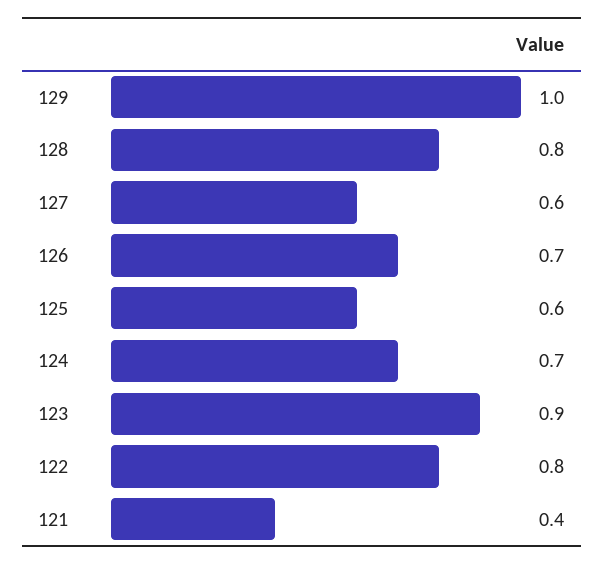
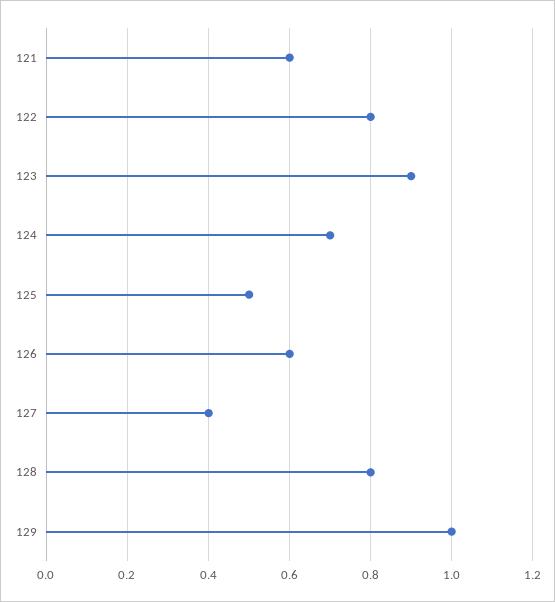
127: 0.6 -> 0.4
126: 0.7 -> 0.6
125: 0.6 -> 0.5
121: 0.4 -> 0.6

